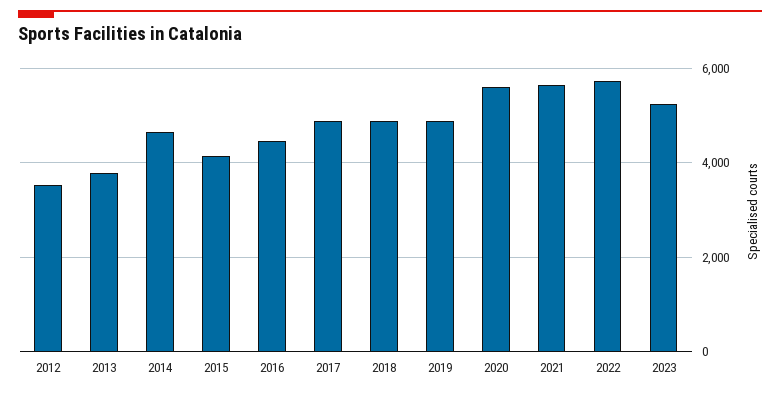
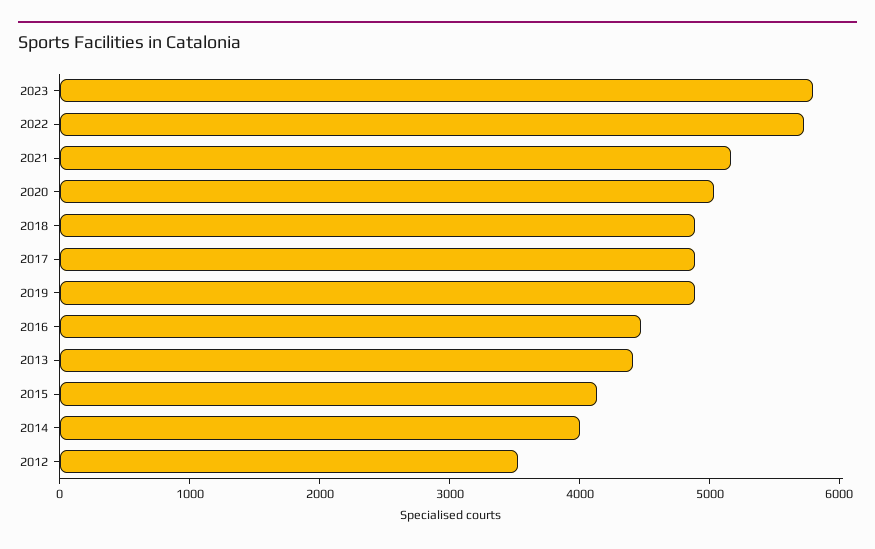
2013: 3800 -> 4400
2014: 4600 -> 4000
2020: 5600 -> 5000
2021: 5600 -> 5200
2023: 5200 -> 5800

